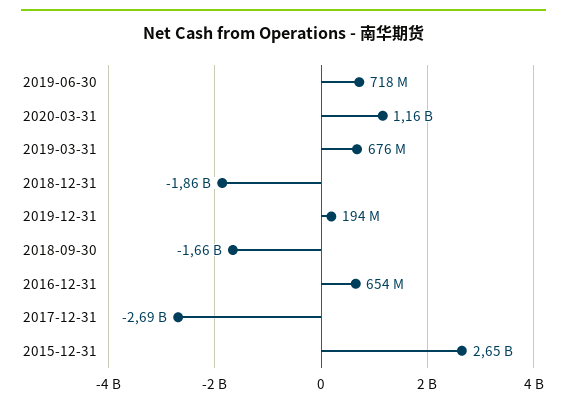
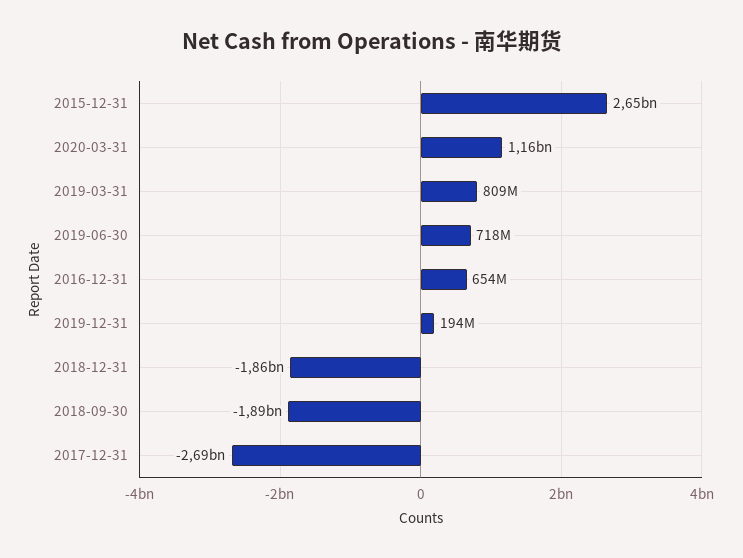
2019-03-31: 676000000 -> 809000000
2018-09-30: -1660000000 -> -1890000000

